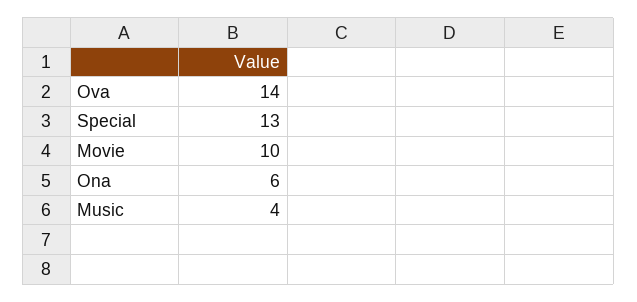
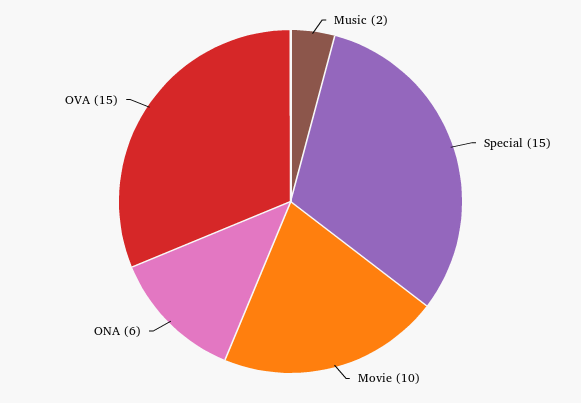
Ova: 14 -> 15
Special: 13 -> 15
Music: 4 -> 2

